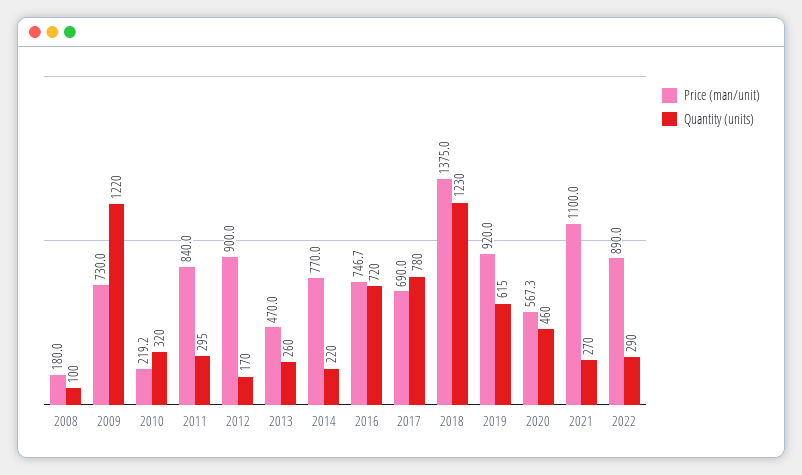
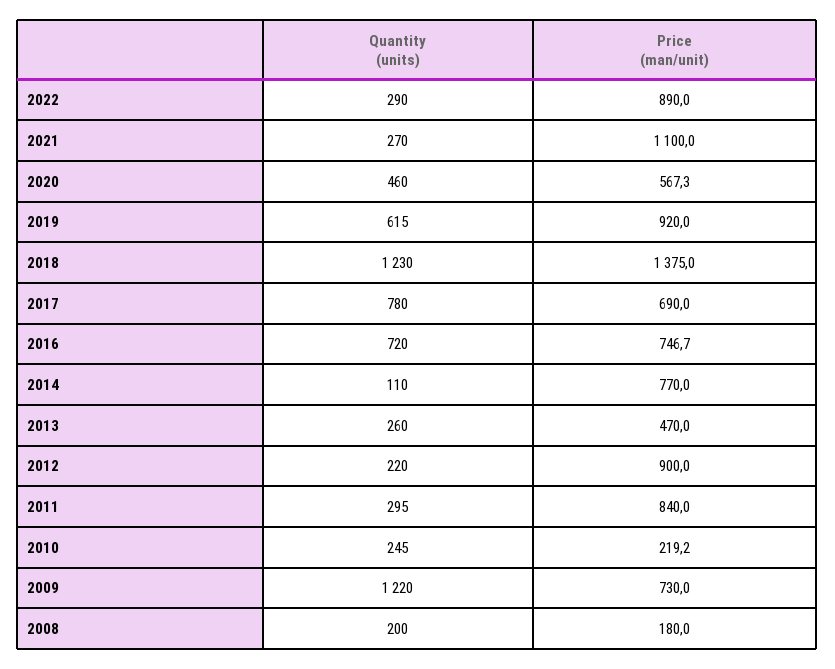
Quantity (units), 2008: 100 -> 200
Quantity (units), 2010: 320 -> 245
Quantity (units), 2012: 170 -> 220
Quantity (units), 2014: 220 -> 110

